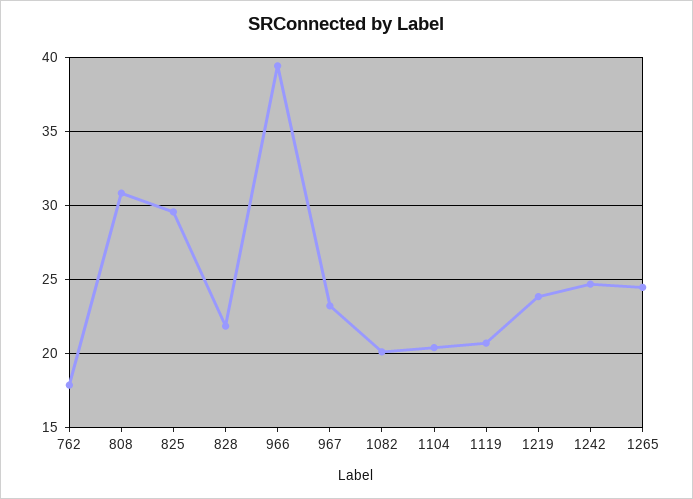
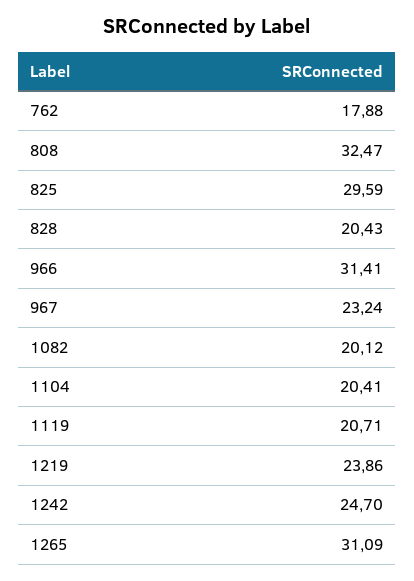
808: 31 -> 32.47
828: 22 -> 20.43
966: 39.5 -> 31.41
1265: 24.5 -> 31.09

